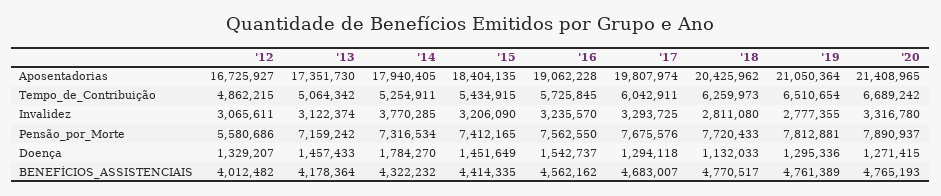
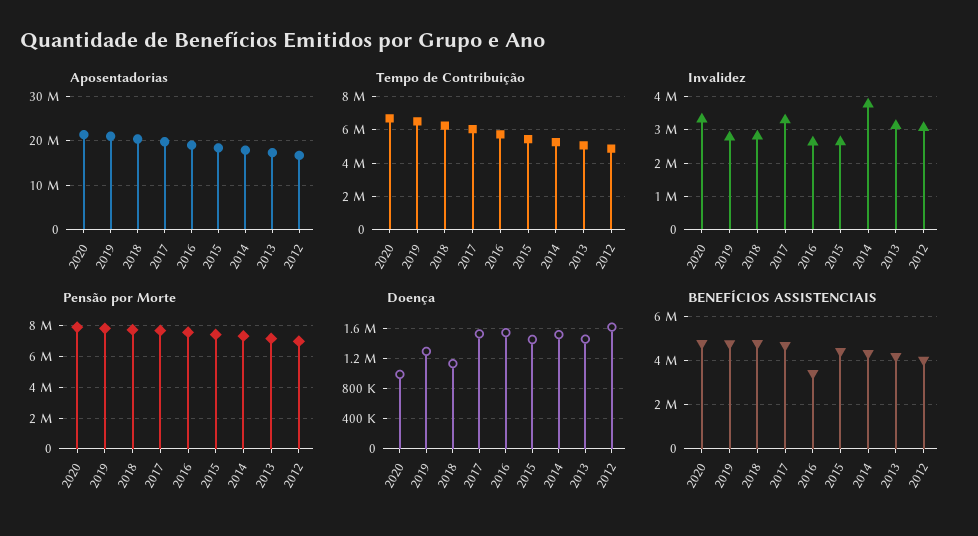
Invalidez, '15: 3206090 -> 2600000
Invalidez, '16: 3235570 -> 2600000
Pensão_por_Morte, '12: 5580686 -> 7000000
Doença, '12: 1329207 -> 1600000
Doença, '14: 1784270 -> 1500000
Doença, '17: 1294118 -> 1500000
Doença, '20: 1271415 -> 1000000
BENEFÍCIOS_ASSISTENCIAIS, '16: 4562162 -> 3500000

